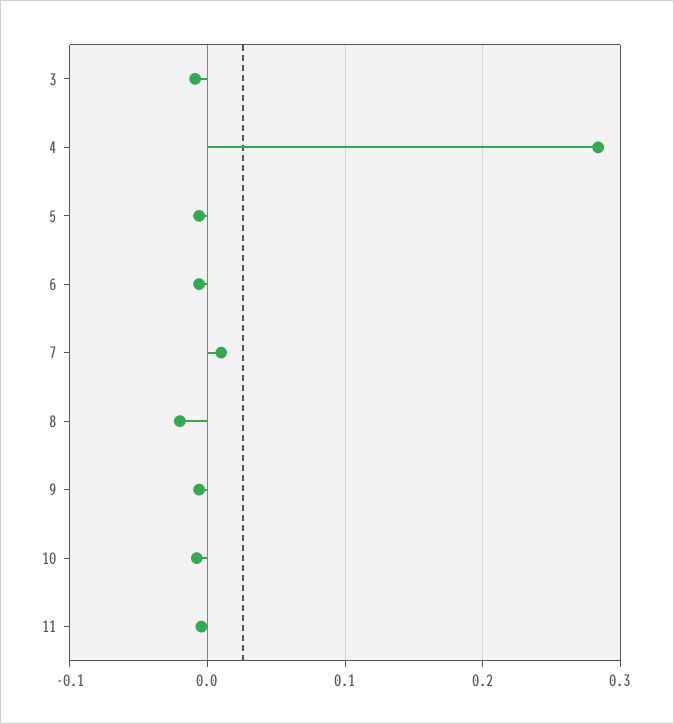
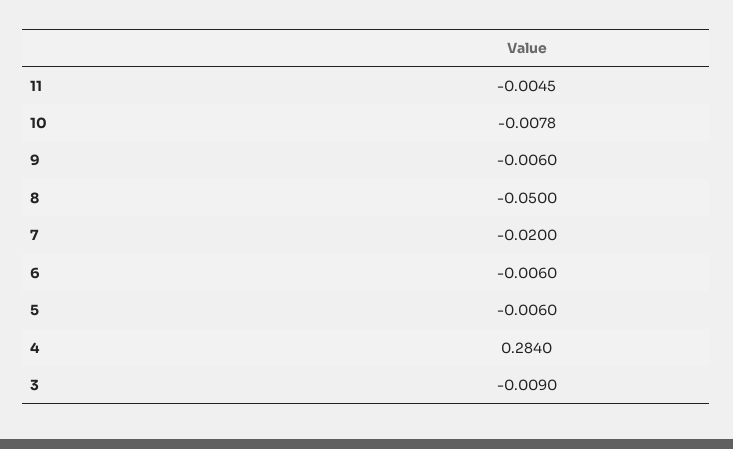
7: 0.01 -> -0.02
8: -0.02 -> -0.05

